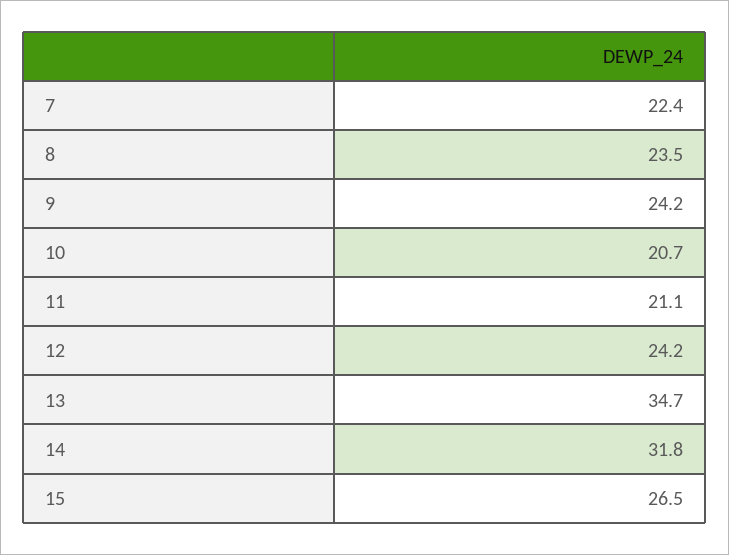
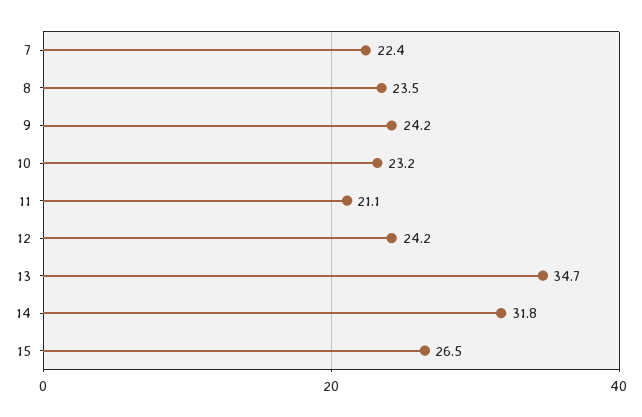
10: 20.7 -> 23.2

